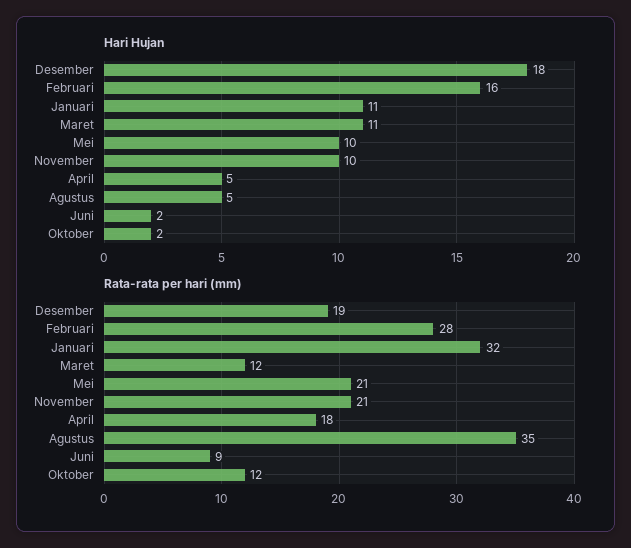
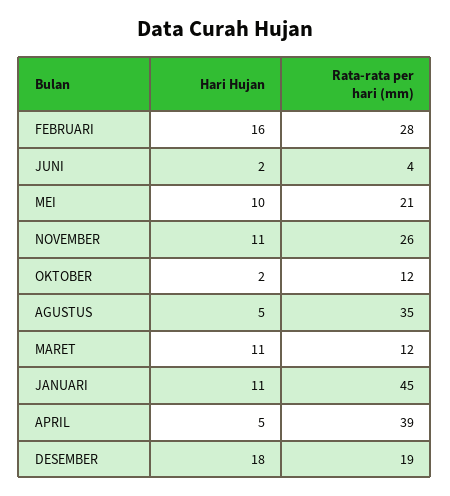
Hari Hujan, November: 10 -> 11
Rata-rata per hari (mm), Januari: 32 -> 45
Rata-rata per hari (mm), November: 21 -> 26
Rata-rata per hari (mm), April: 18 -> 39
Rata-rata per hari (mm), Juni: 9 -> 4

